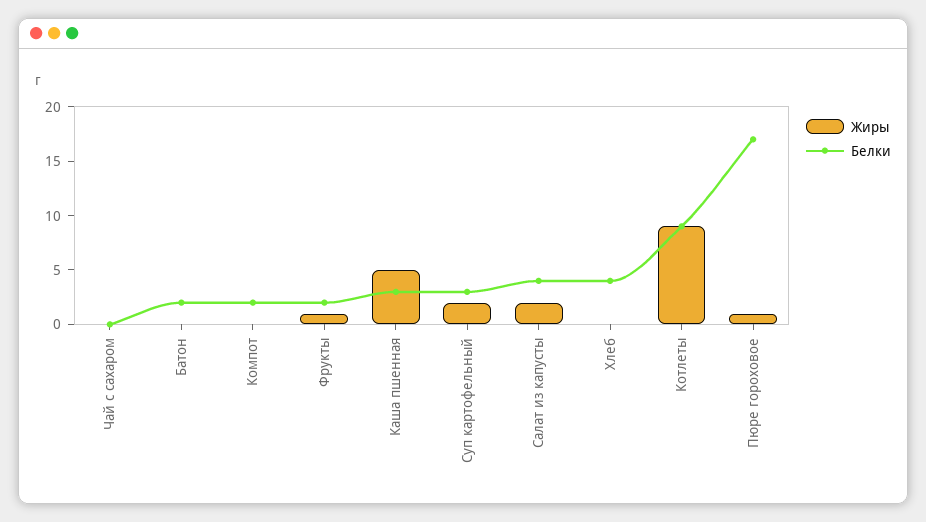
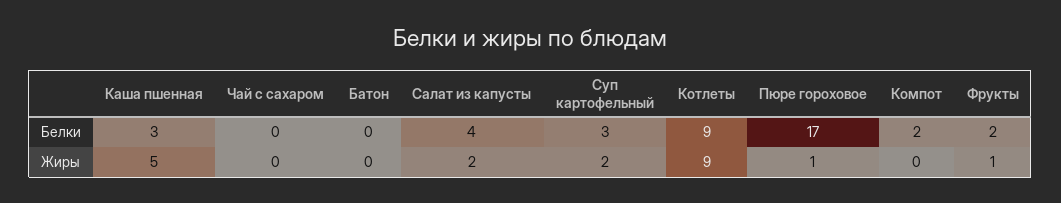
Белки, Батон: 2 -> 0
Жиры, Хлеб: 0 -> none
Белки, Хлеб: 4 -> none

